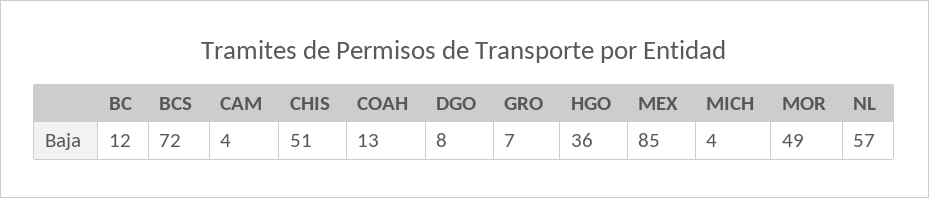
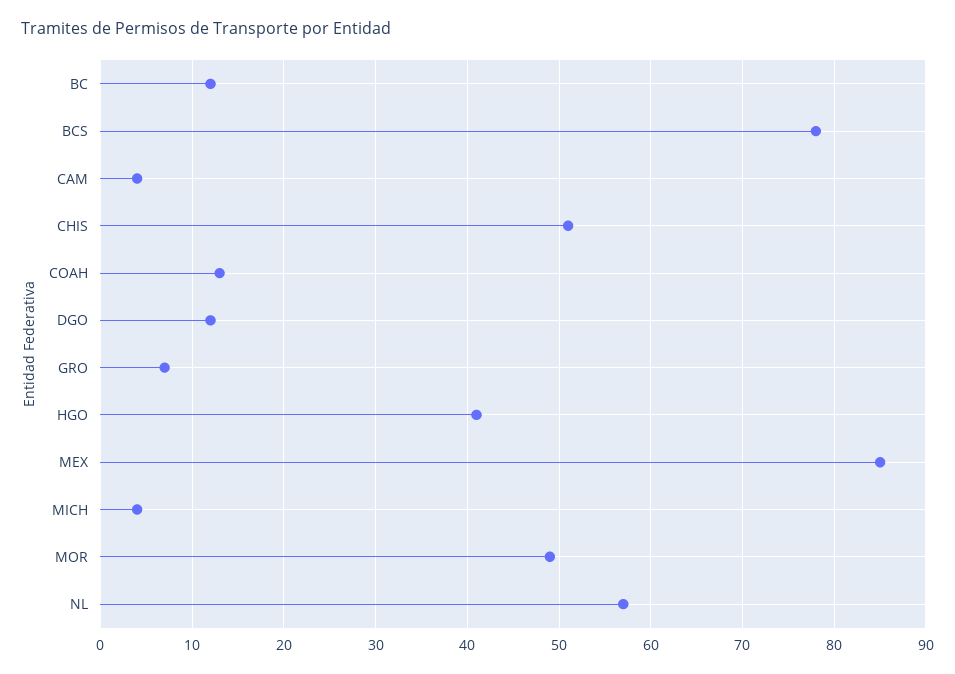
BCS: 72 -> 78
DGO: 8 -> 12
HGO: 36 -> 41

